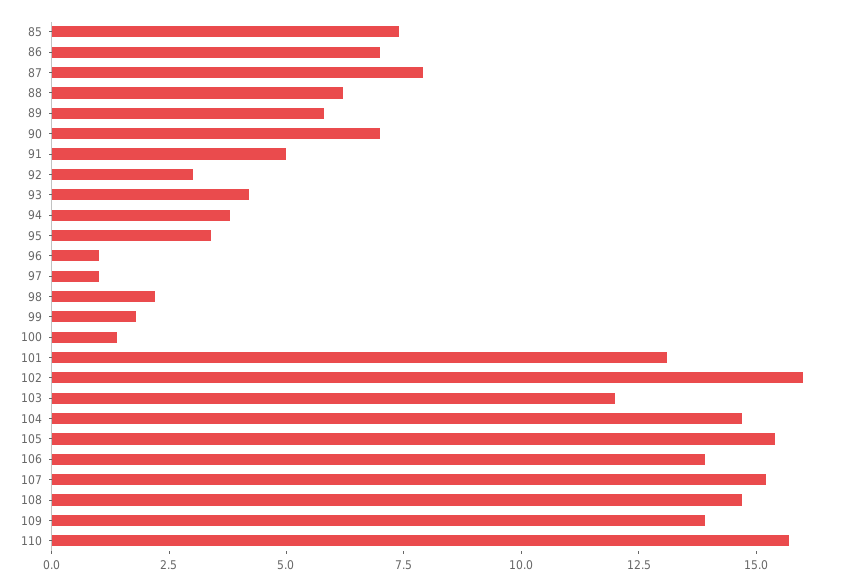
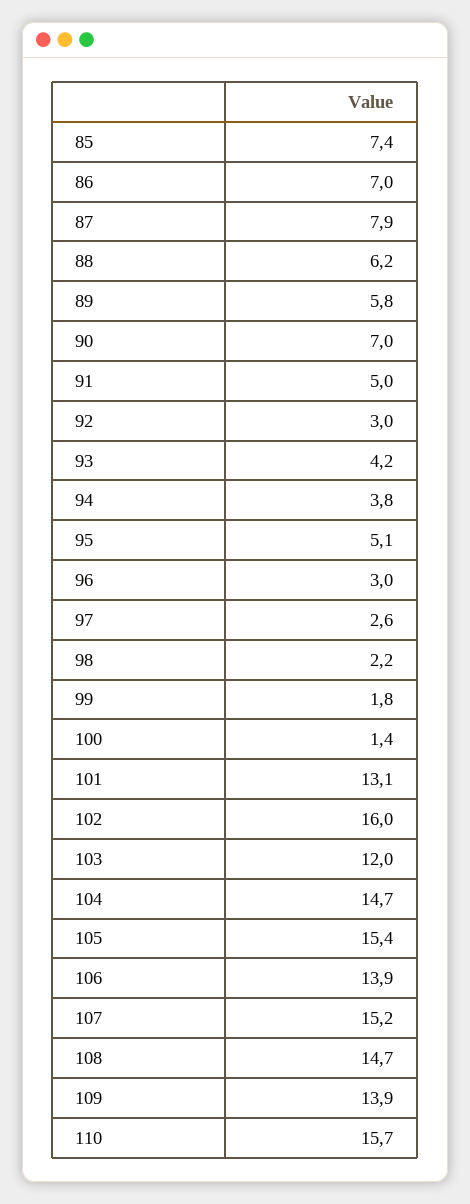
95: 3.5 -> 5.1
96: 1 -> 3
97: 1 -> 2.6

